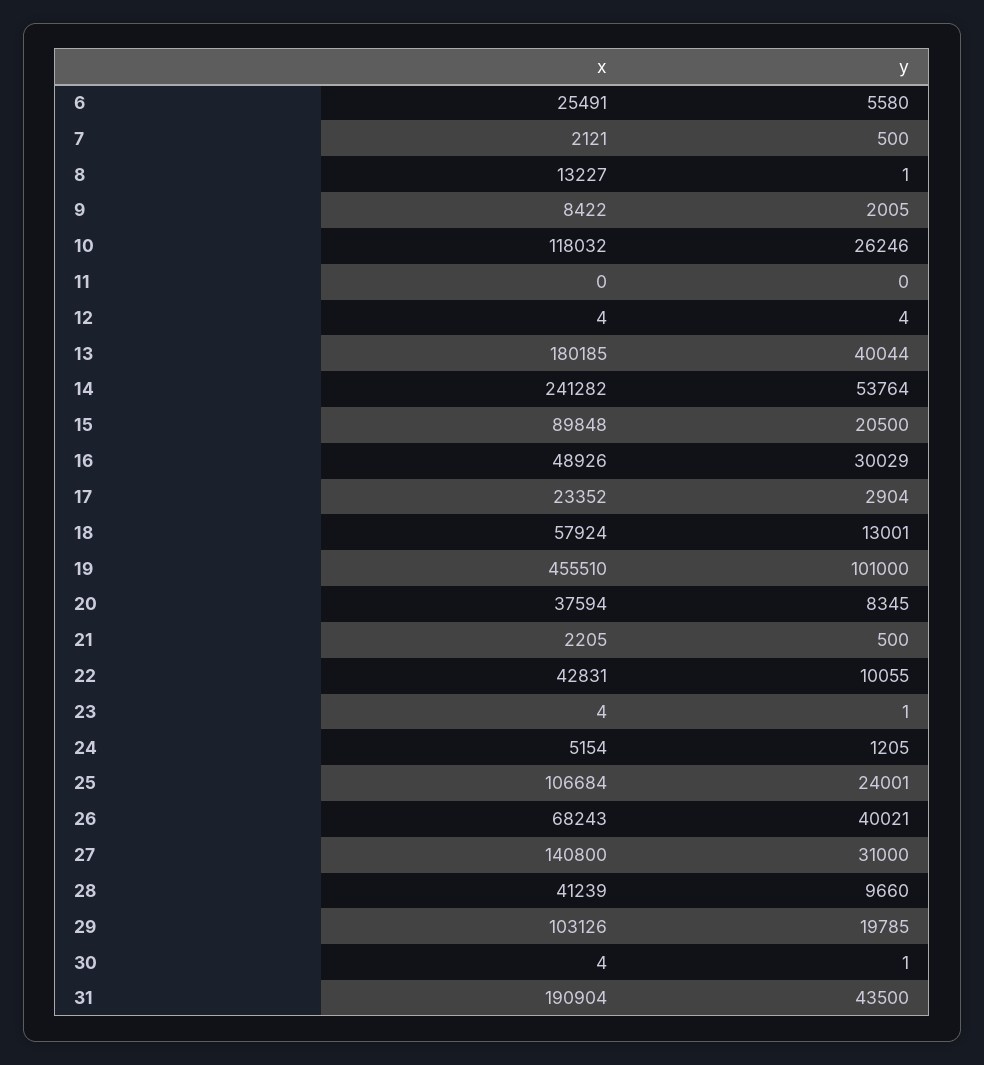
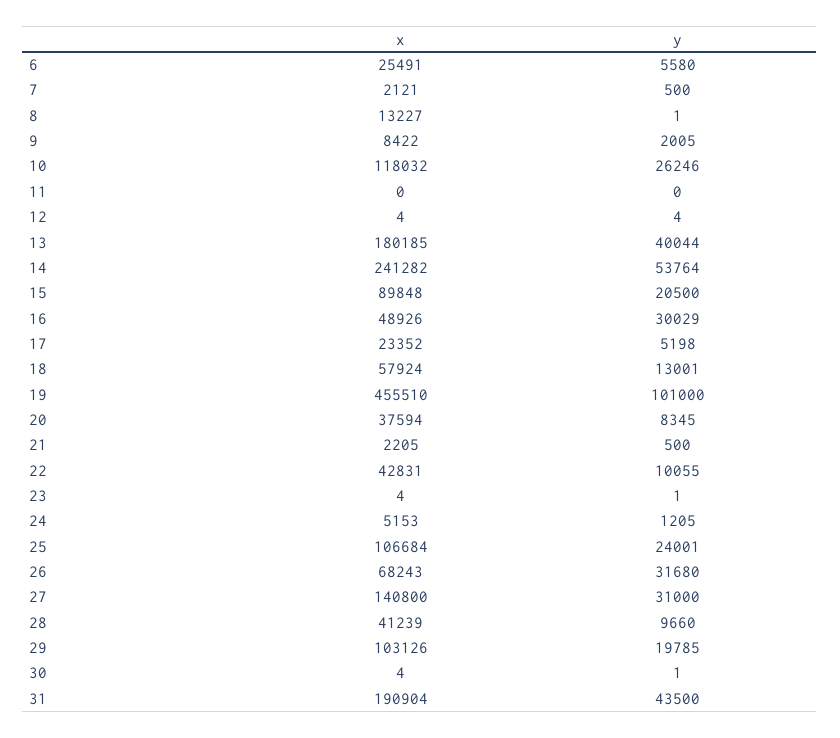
y, 17: 2904 -> 5198
x, 24: 5154 -> 5153
y, 26: 40021 -> 31680

